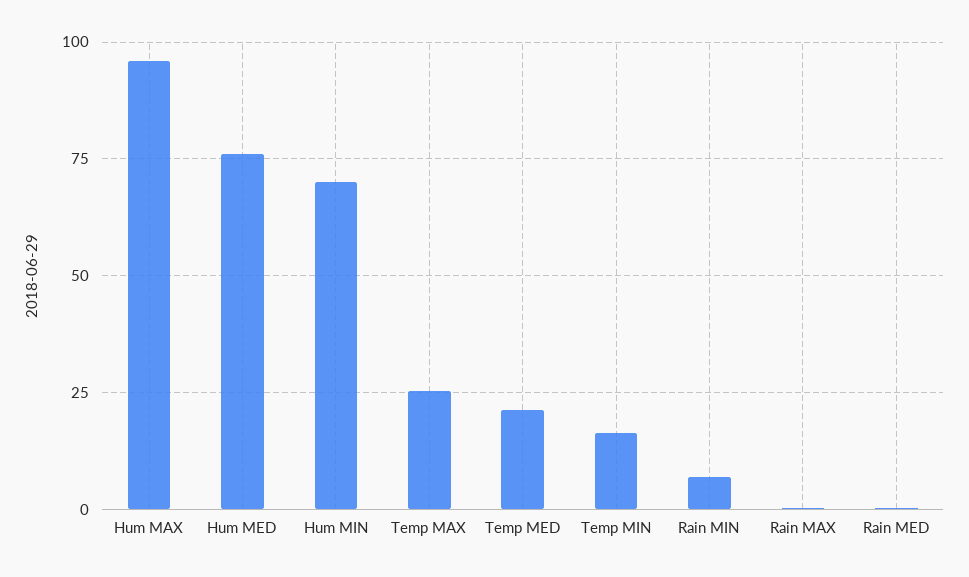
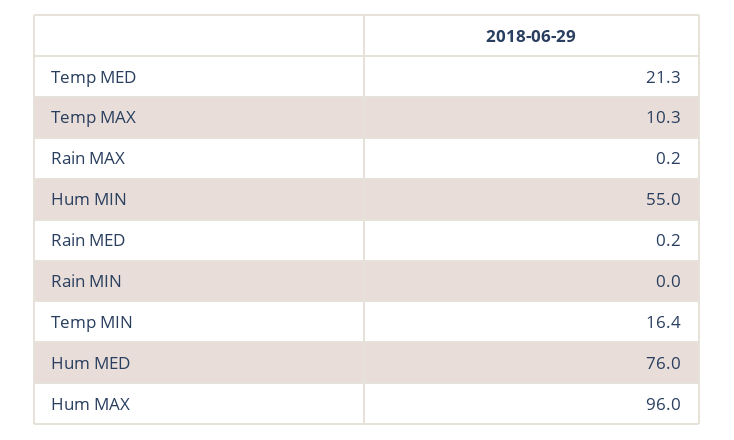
Hum MIN: 70 -> 55
Temp MAX: 25 -> 10.3
Rain MIN: 7.5 -> 0

